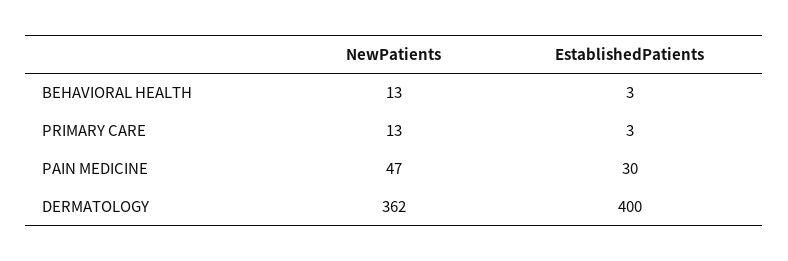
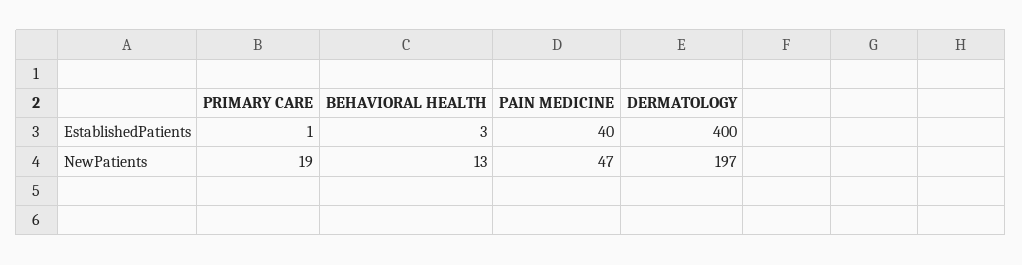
NewPatients, PRIMARY CARE: 13 -> 19
EstablishedPatients, PRIMARY CARE: 3 -> 1
EstablishedPatients, PAIN MEDICINE: 30 -> 40
NewPatients, DERMATOLOGY: 362 -> 197

